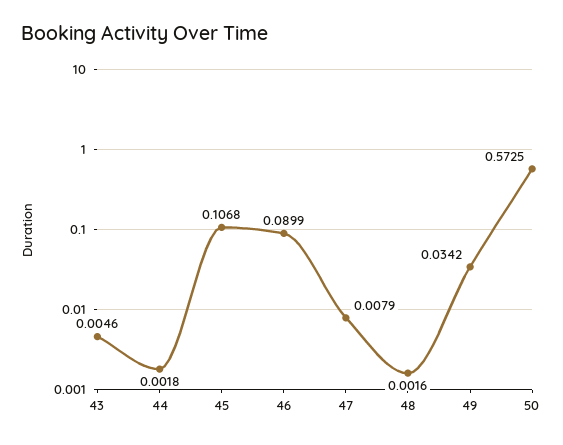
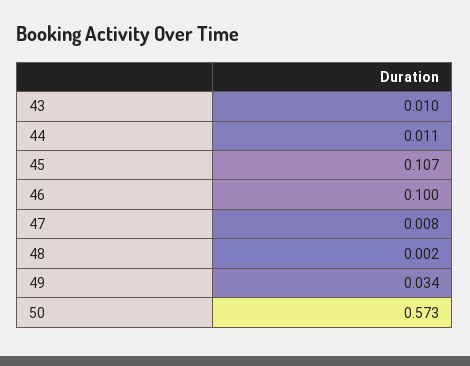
43: 0.0046 -> 0.01
44: 0.0018 -> 0.011
46: 0.0899 -> 0.1

